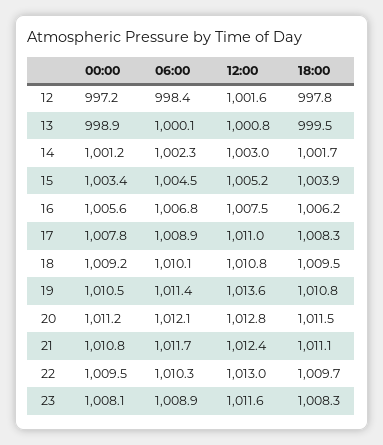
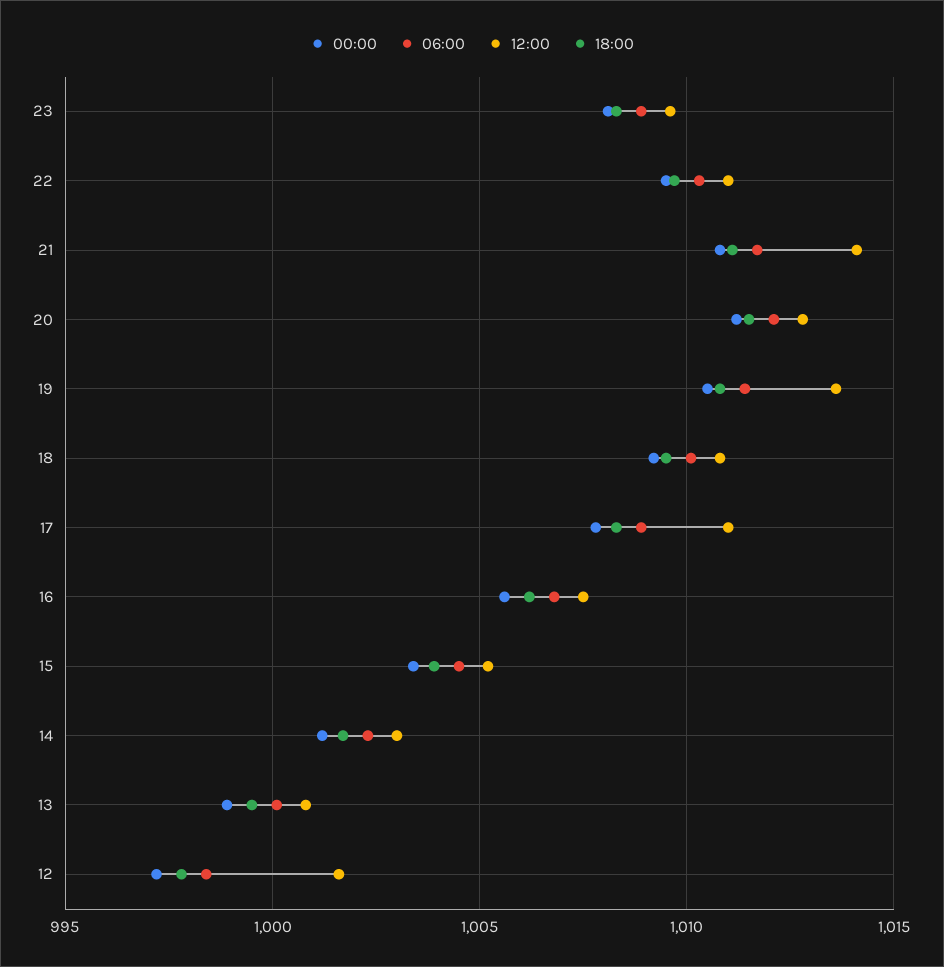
12:00, 21: 1012.4 -> 1014
12:00, 22: 1013 -> 1011
12:00, 23: 1011.6 -> 1009.5

